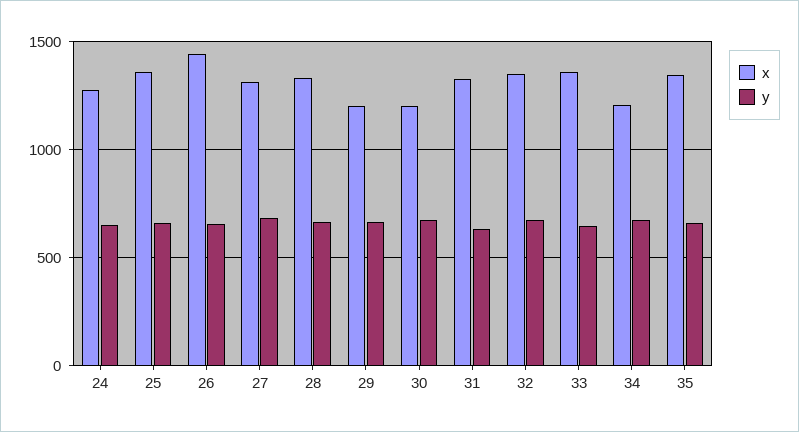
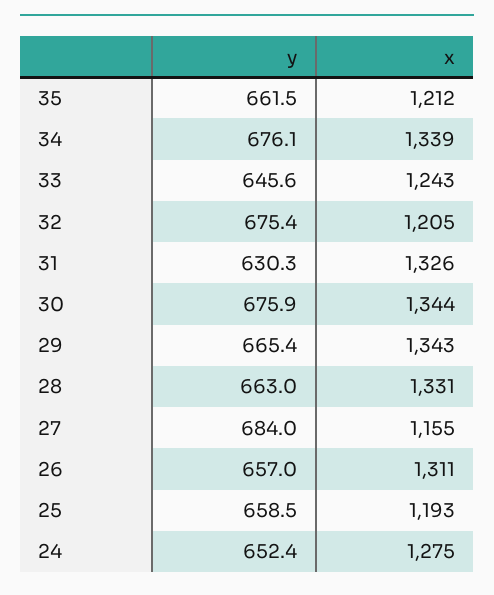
x, 25: 1350 -> 1193
x, 26: 1450 -> 1311
x, 27: 1300 -> 1155
x, 29: 1200 -> 1343
x, 30: 1200 -> 1344
x, 32: 1350 -> 1205
x, 33: 1350 -> 1243
x, 34: 1200 -> 1339
x, 35: 1350 -> 1212

